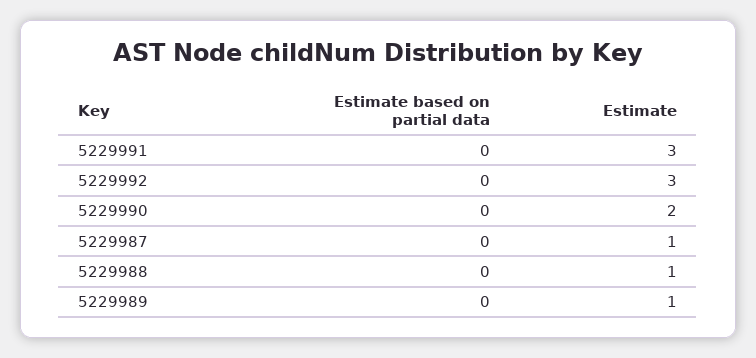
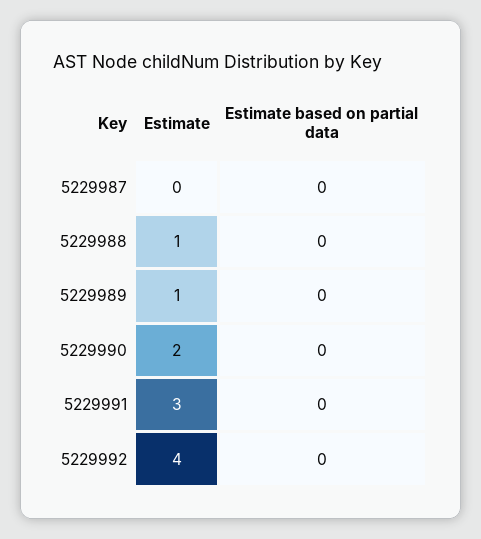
Estimate, 5229992: 3 -> 4
Estimate, 5229987: 1 -> 0

